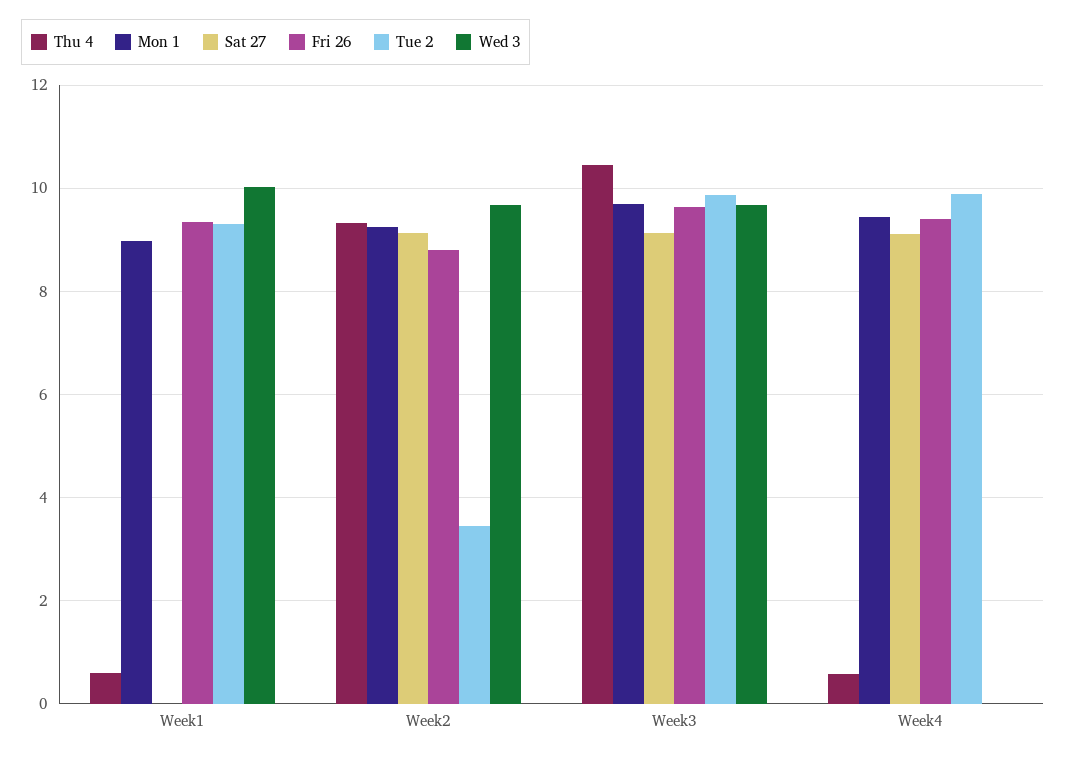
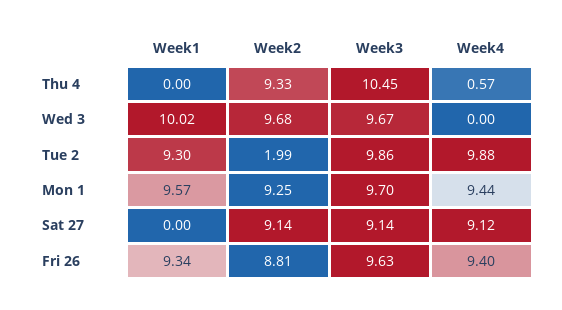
Thu 4, Week1: 0.6 -> 0
Mon 1, Week1: 9 -> 9.57
Tue 2, Week2: 3.4 -> 1.99

